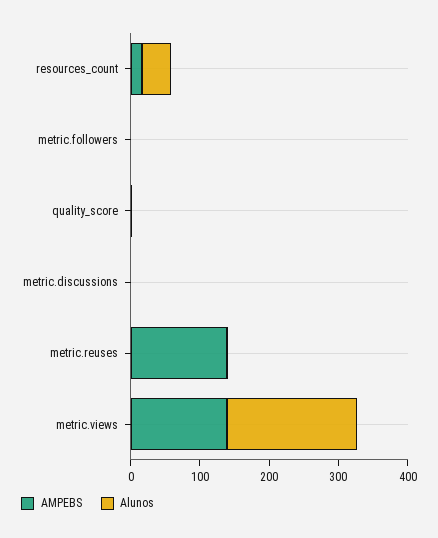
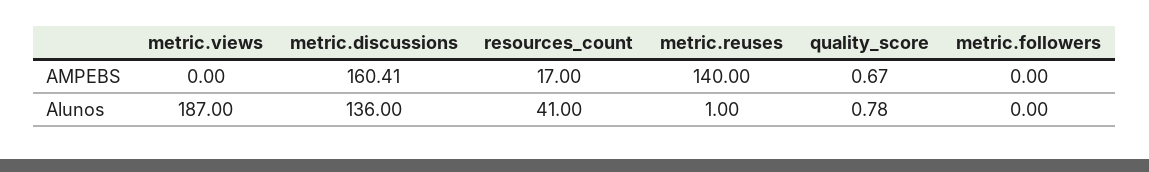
AMPEBS, metric.discussions: 0 -> 160.41
Alunos, metric.discussions: 0 -> 136
AMPEBS, metric.views: 140 -> 0

